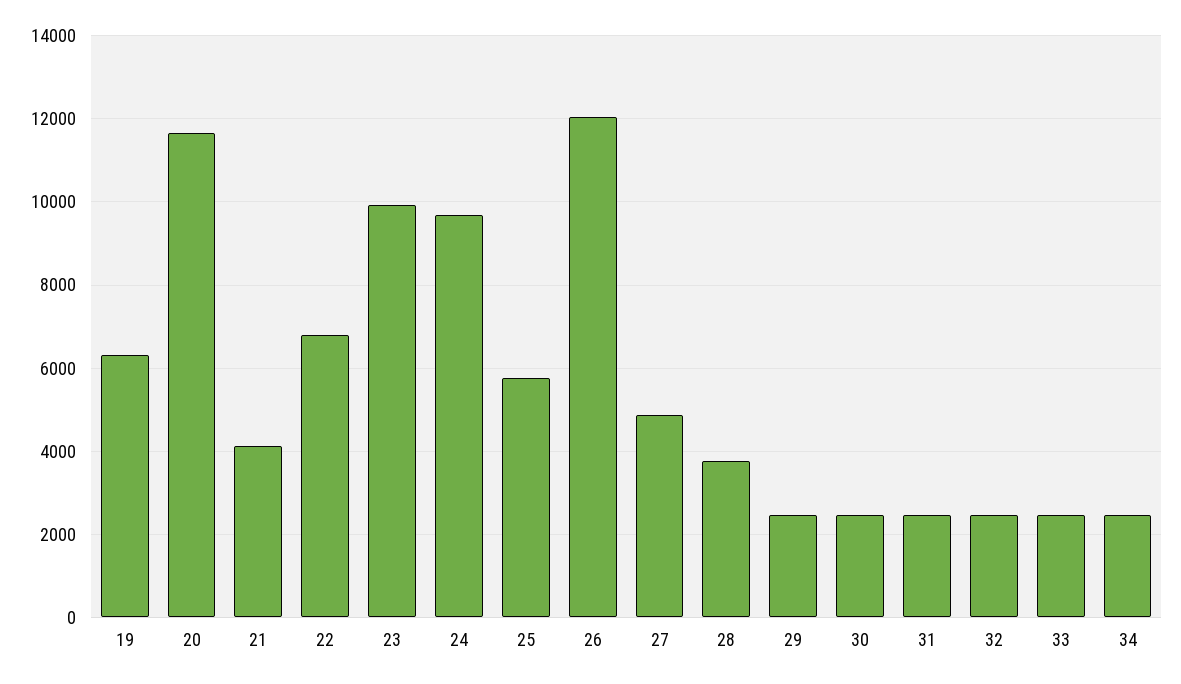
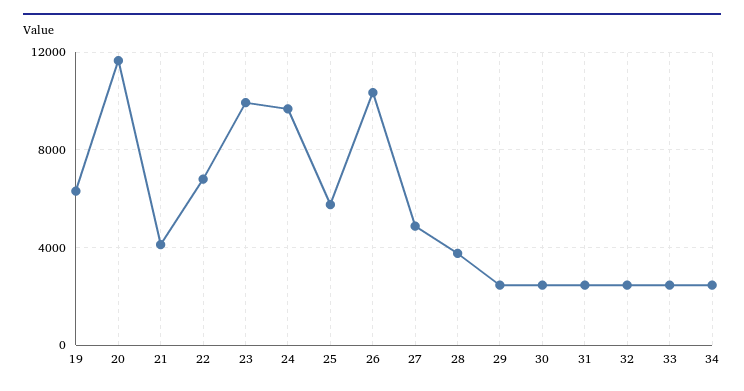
26: 12000 -> 10500

